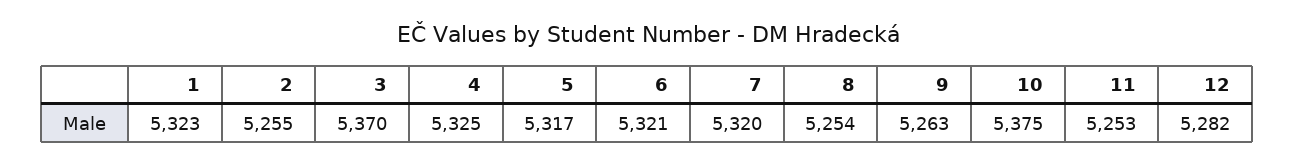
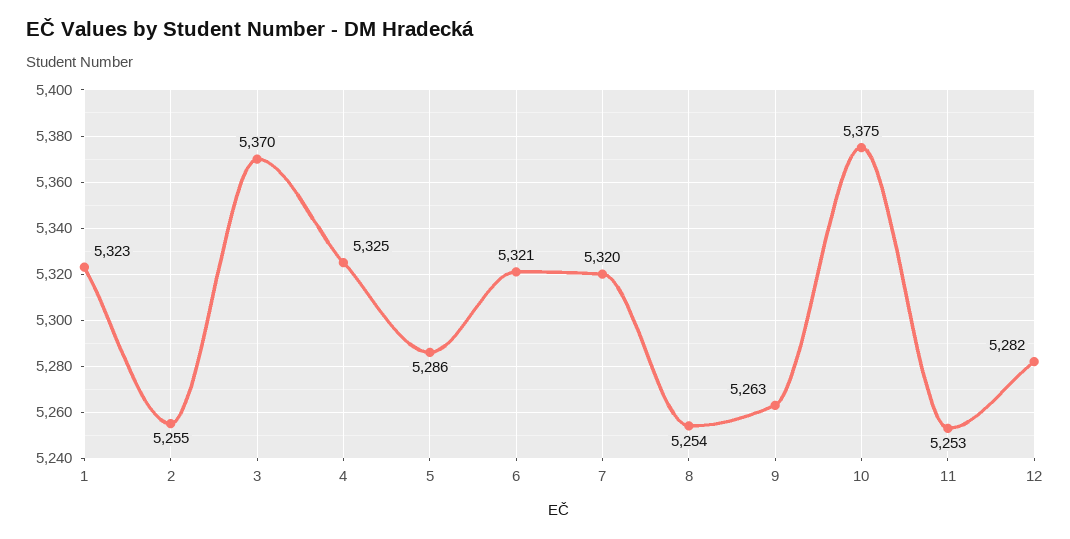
5: 5317 -> 5286

